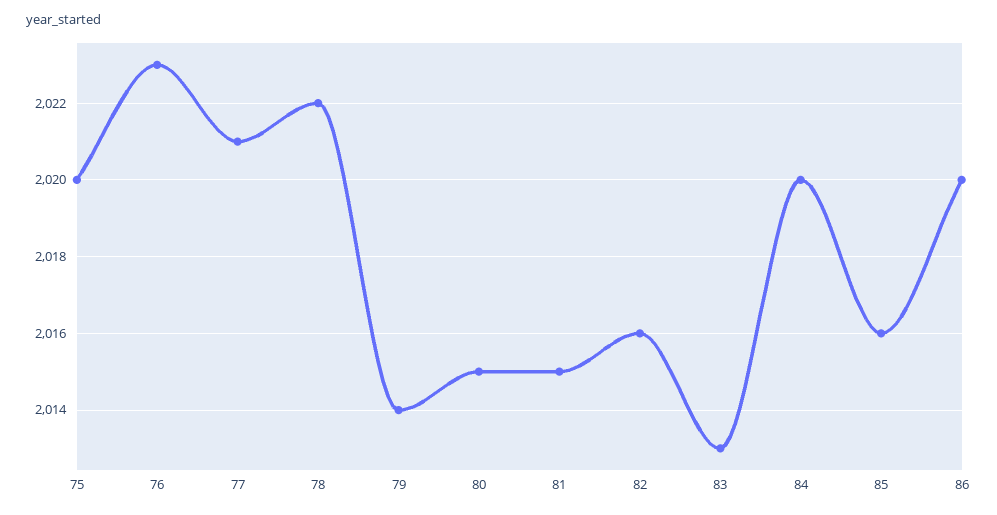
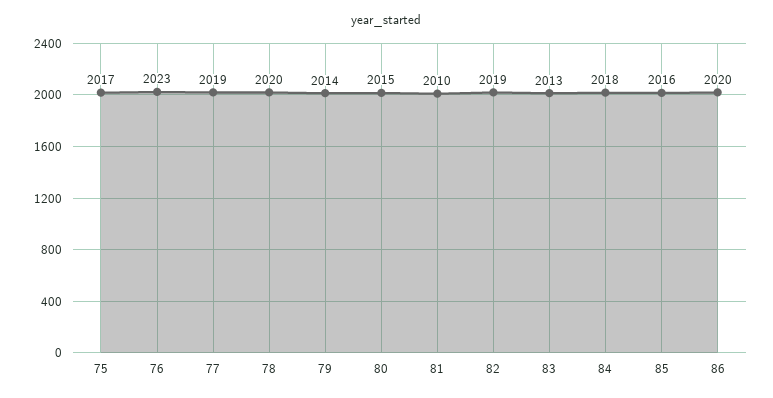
75: 2020 -> 2017
77: 2021 -> 2019
78: 2022 -> 2020
81: 2015 -> 2010
82: 2016 -> 2019
84: 2020 -> 2018

